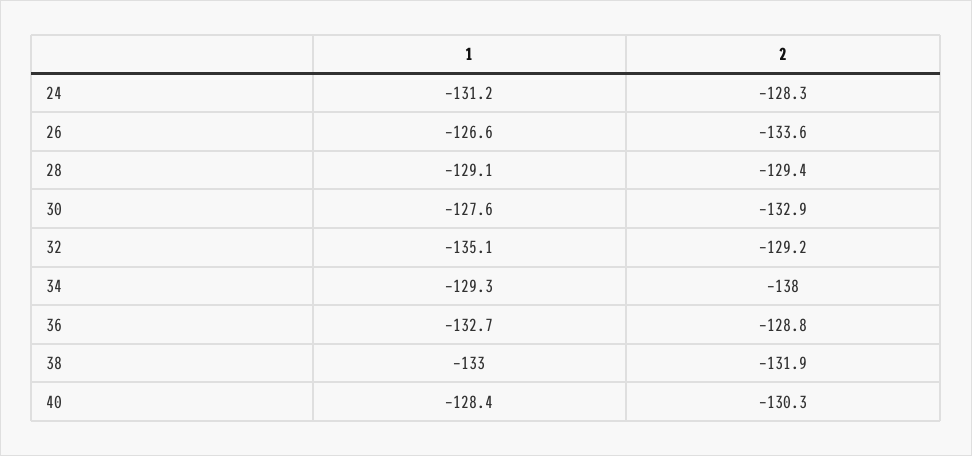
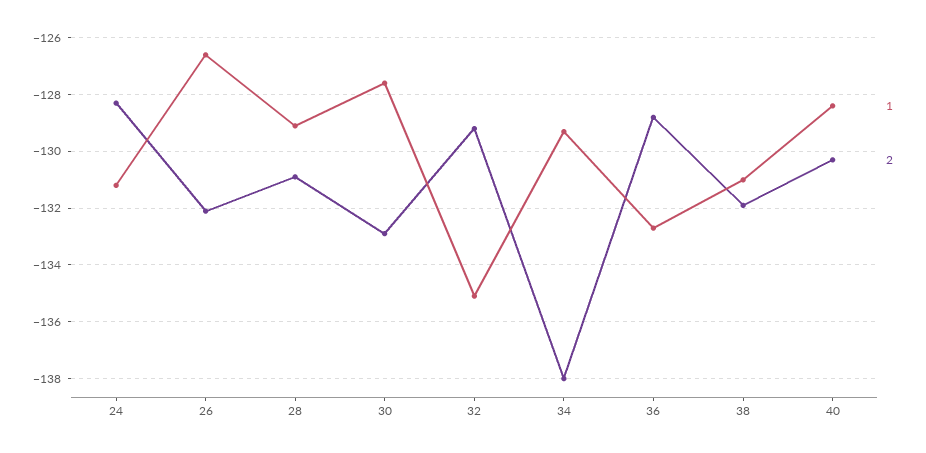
2, 26: -133.6 -> -132
2, 28: -129.4 -> -131
1, 38: -133 -> -131

